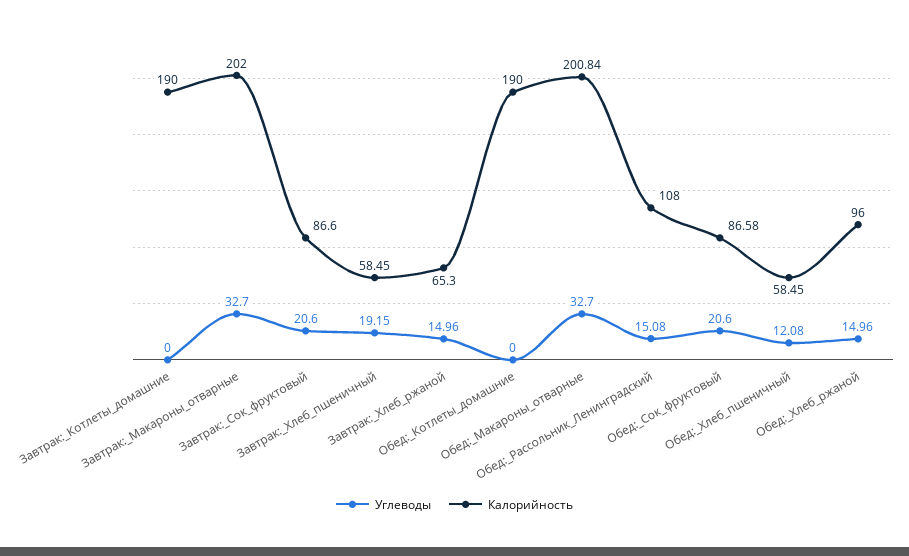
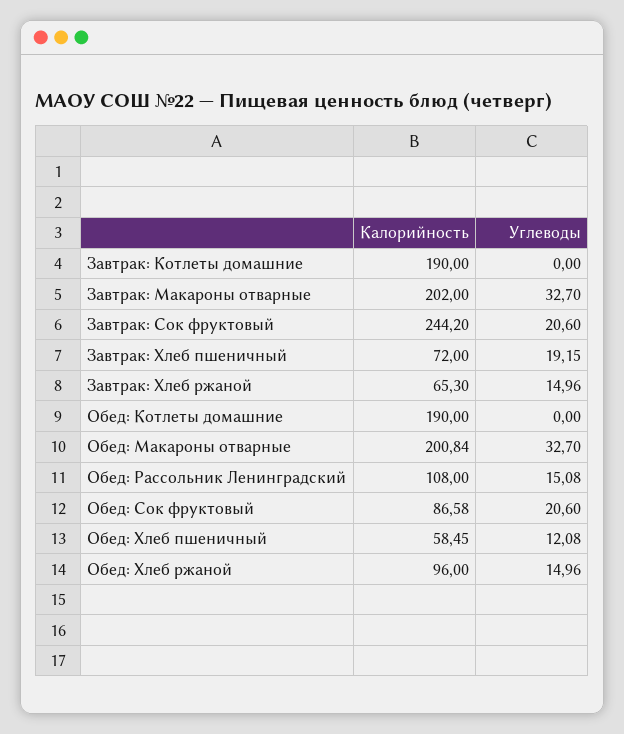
Калорийность, Завтрак:_Сок_фруктовый: 86.6 -> 244.2
Калорийность, Завтрак:_Хлеб_пшеничный: 58.45 -> 72

